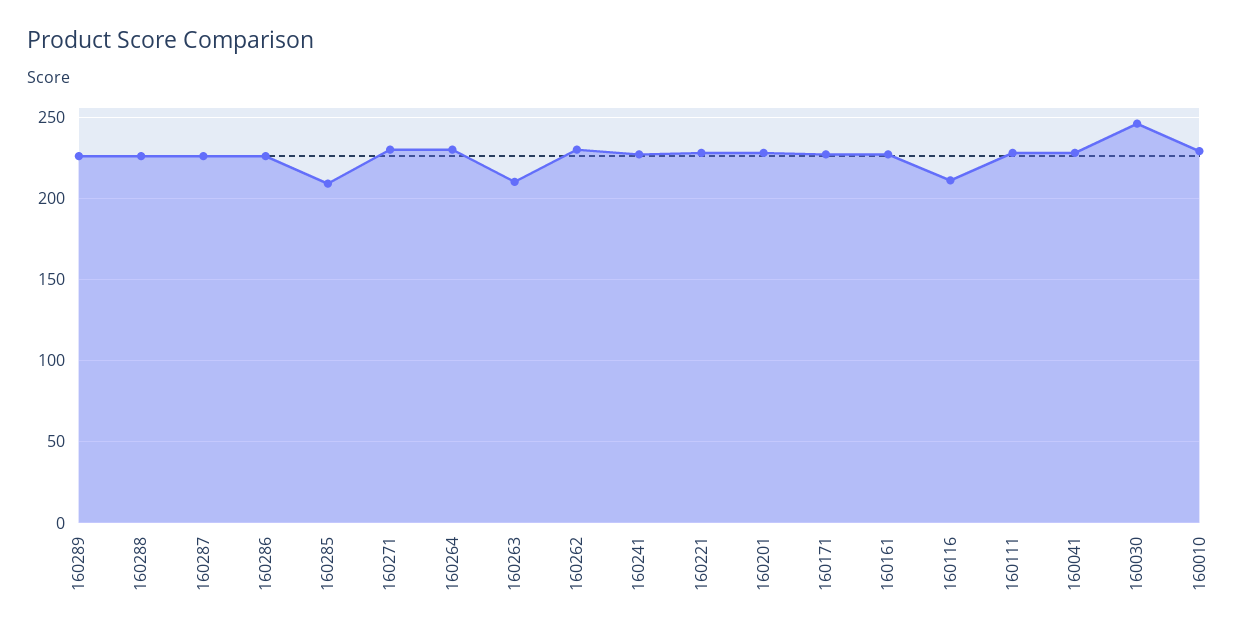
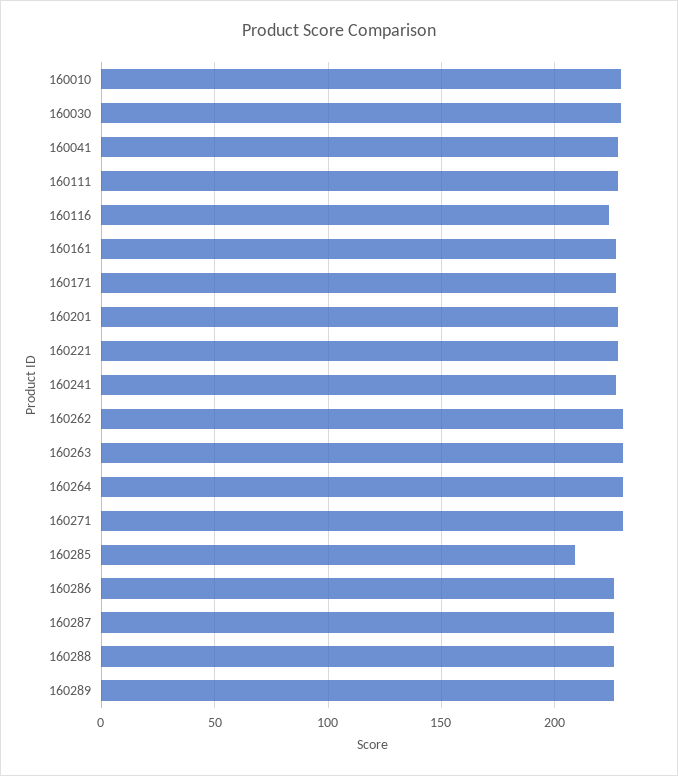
160263: 210 -> 230
160116: 210 -> 225
160030: 245 -> 230

